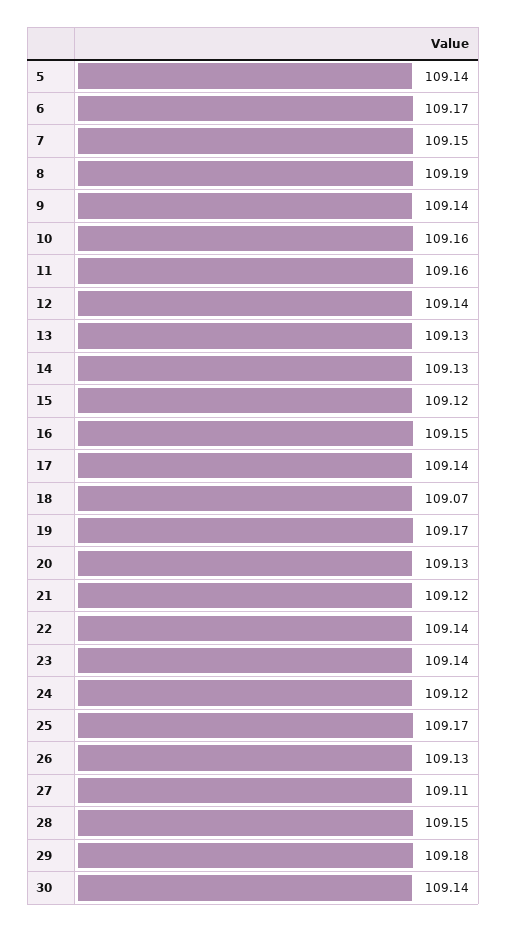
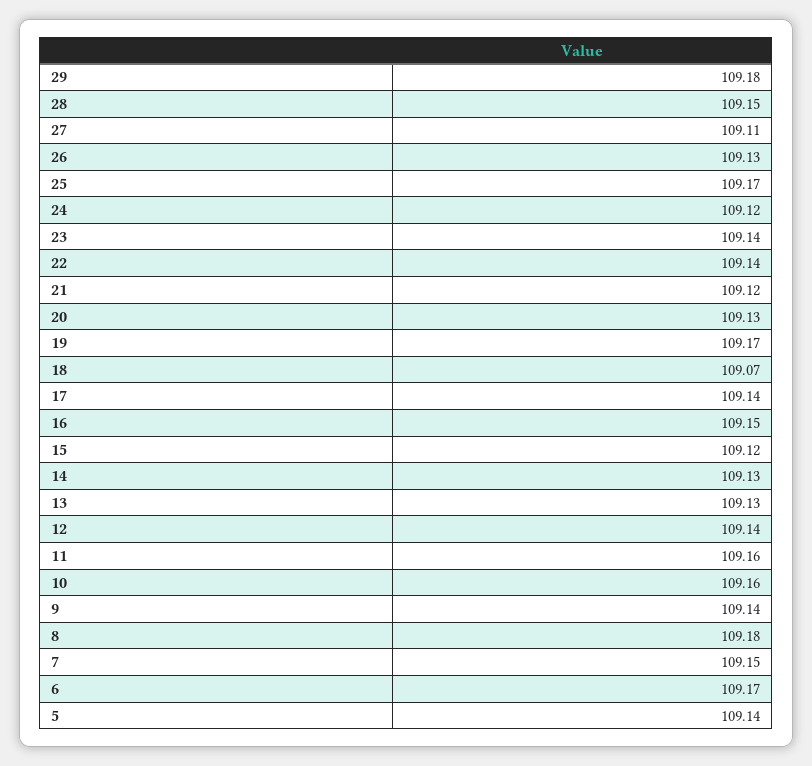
8: 109.19 -> 109.18
30: 109.14 -> none

